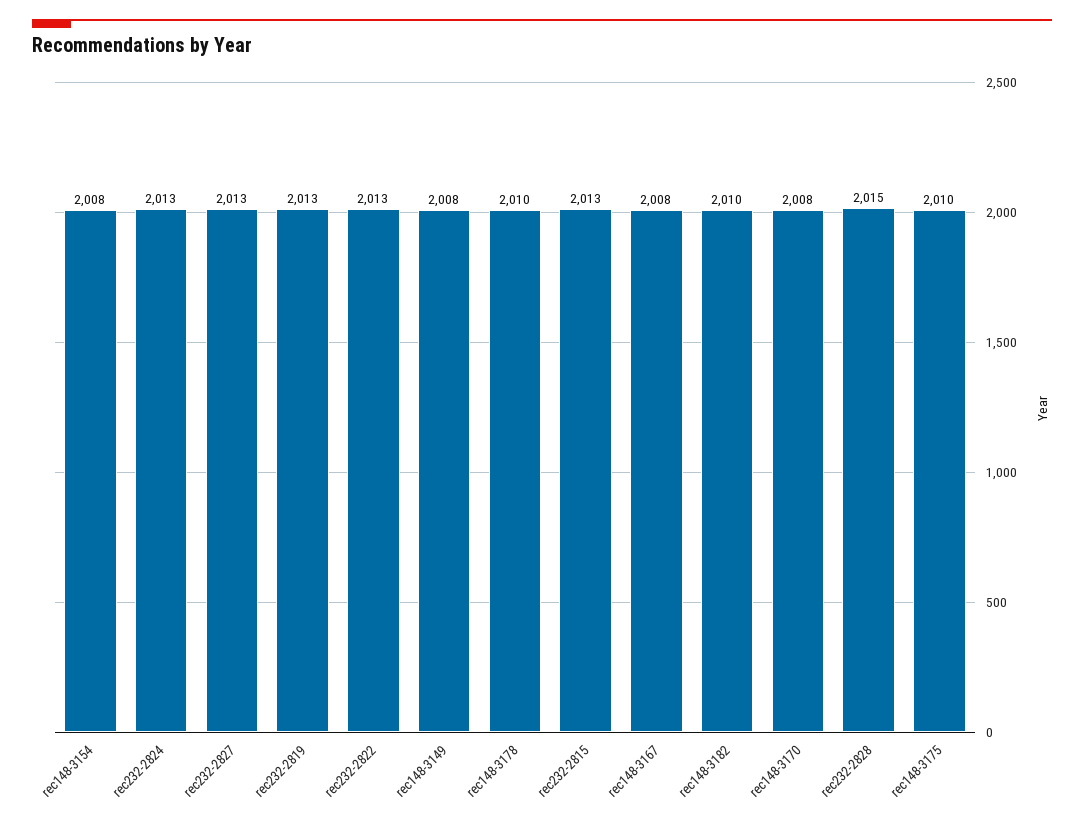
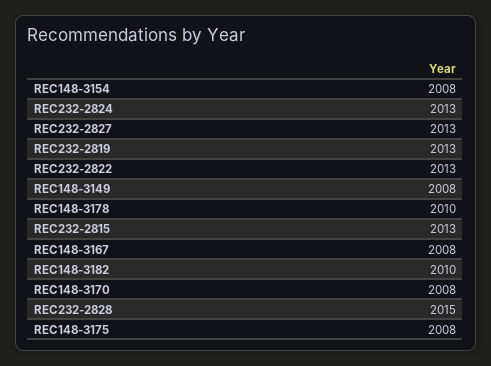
rec148-3175: 2010 -> 2008

